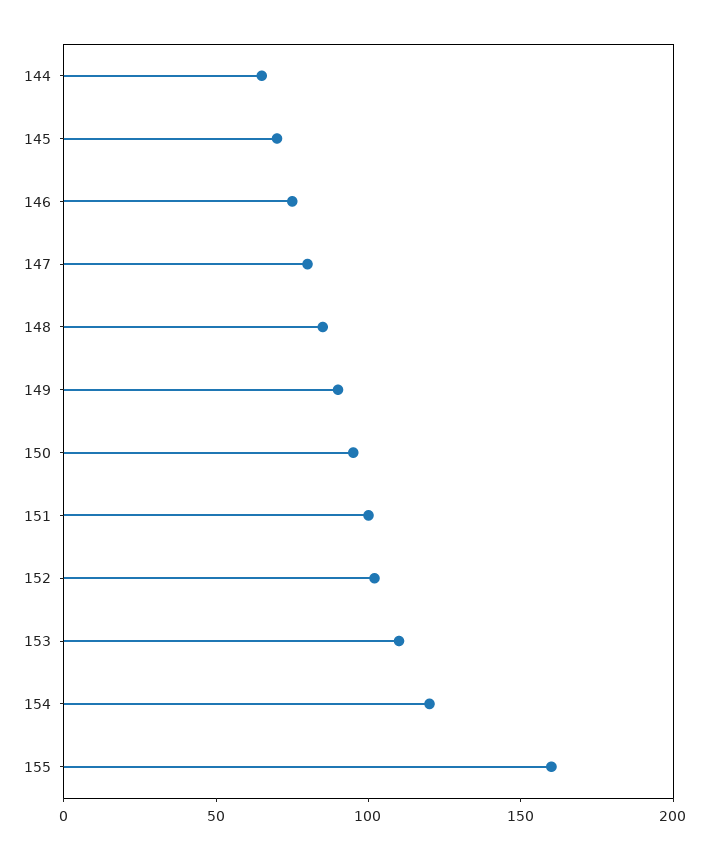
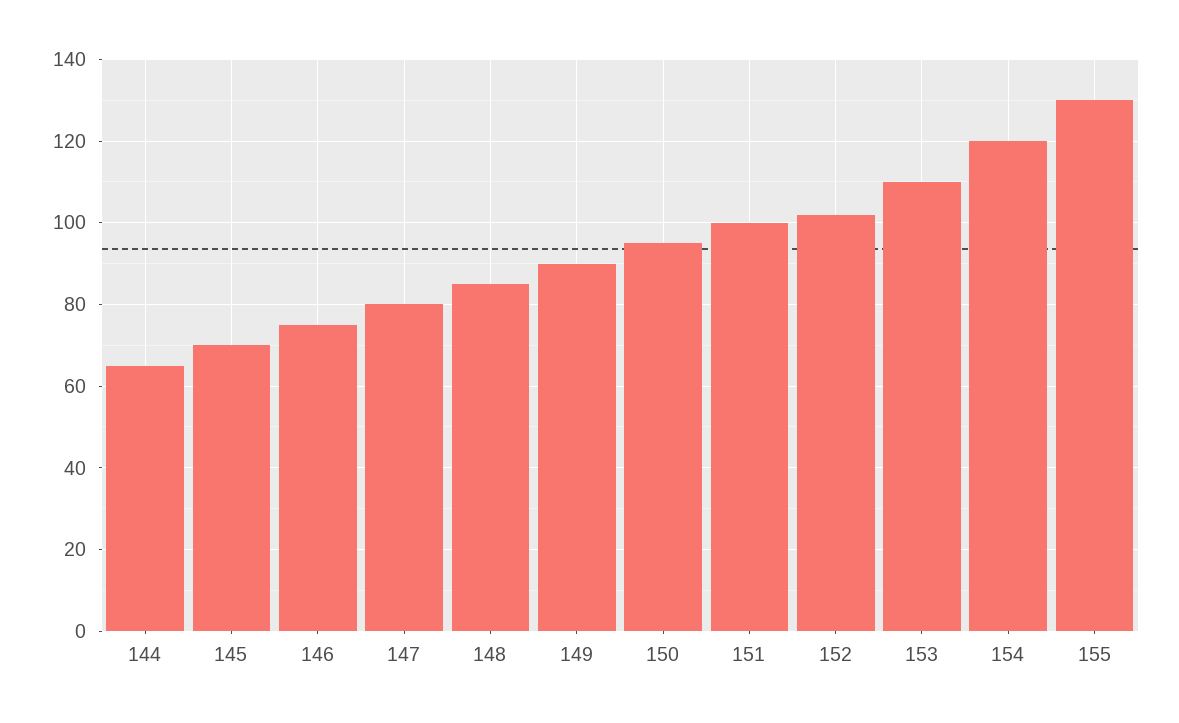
155: 160 -> 130

